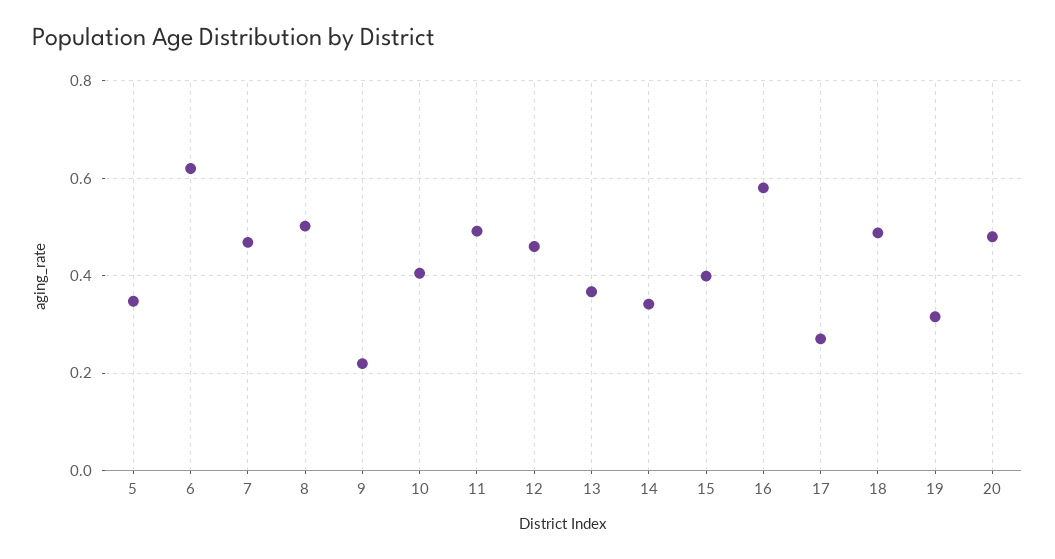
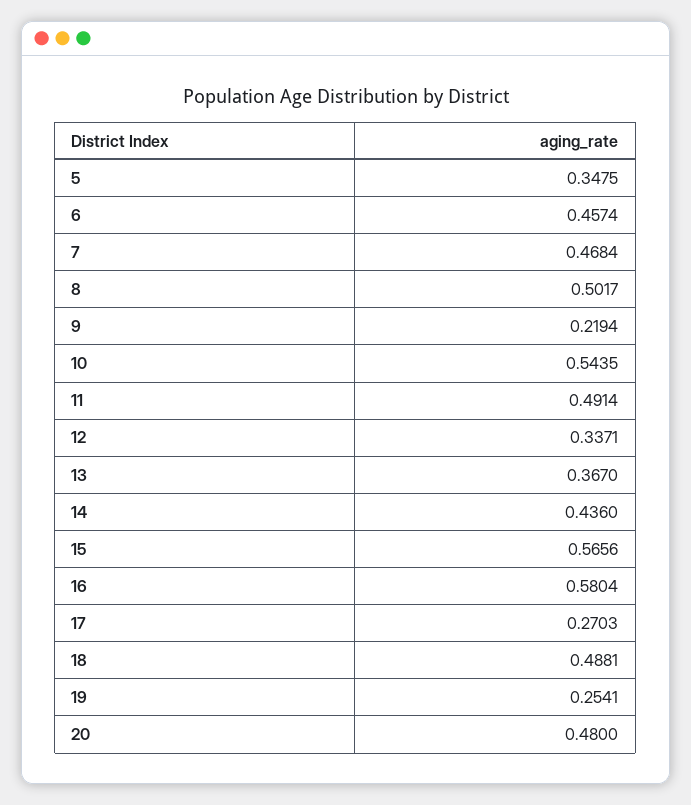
6: 0.62 -> 0.4574
10: 0.4 -> 0.5435
12: 0.46 -> 0.3371
14: 0.34 -> 0.436
15: 0.4 -> 0.5656
19: 0.32 -> 0.2541

